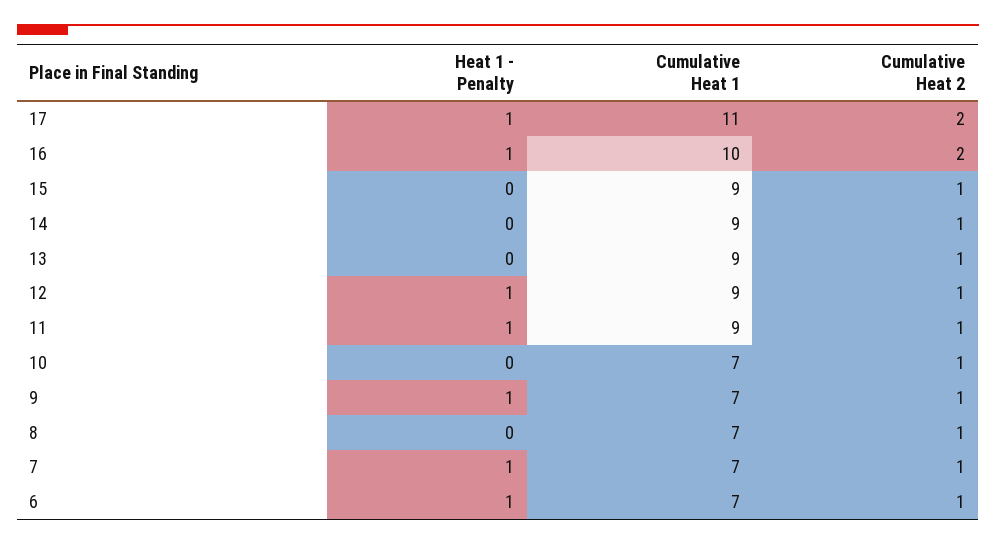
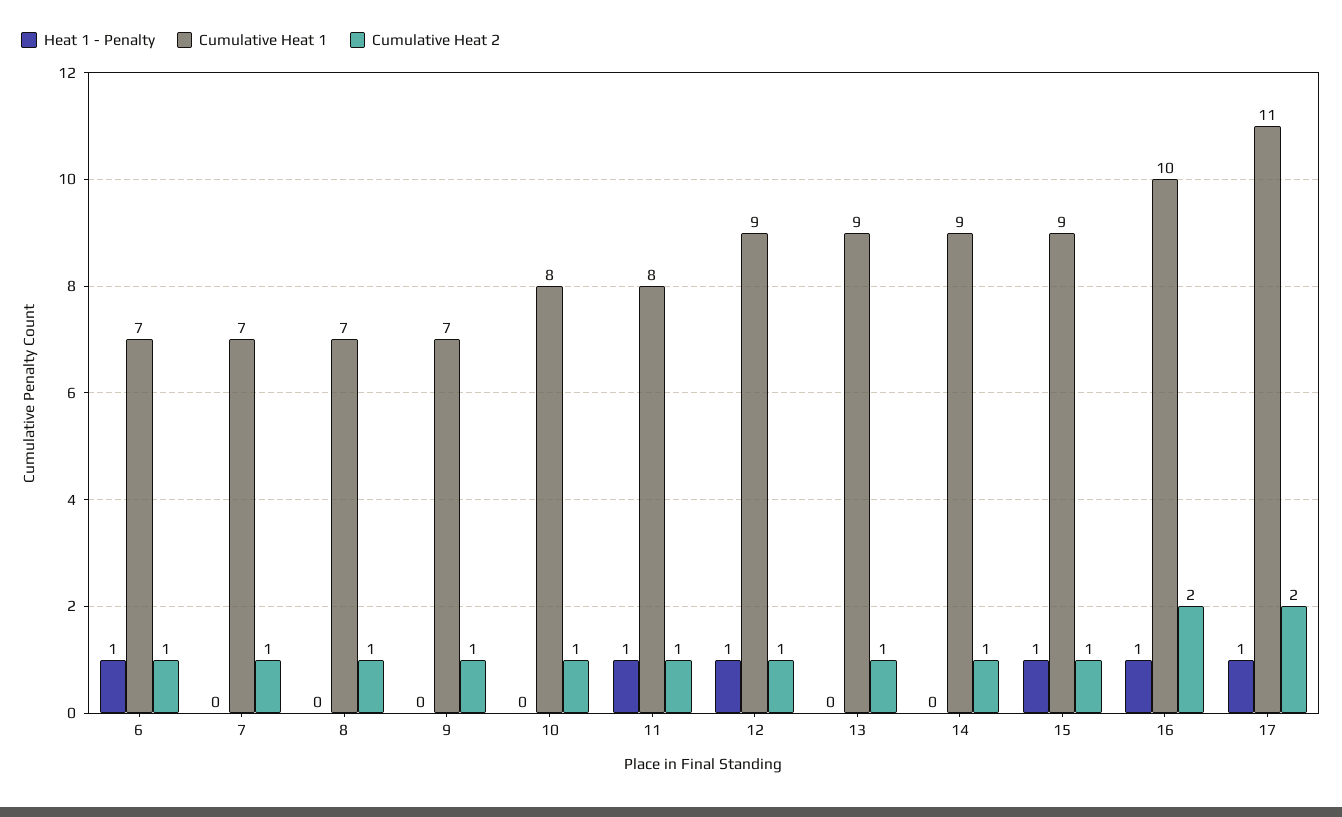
Heat 1 - Penalty, 15: 0 -> 1
Cumulative Heat 1, 11: 9 -> 8
Cumulative Heat 1, 10: 7 -> 8
Heat 1 - Penalty, 9: 1 -> 0
Heat 1 - Penalty, 7: 1 -> 0

